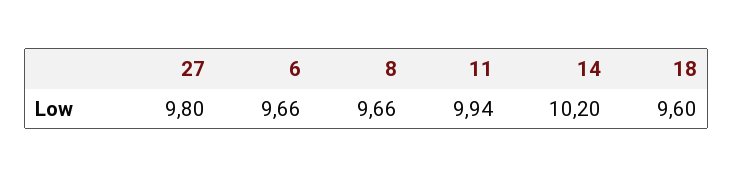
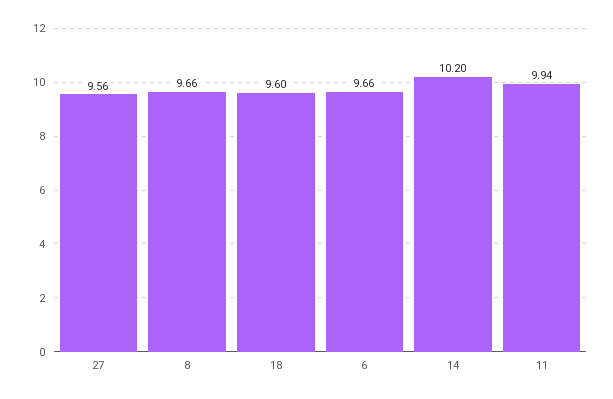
27: 9.8 -> 9.56

